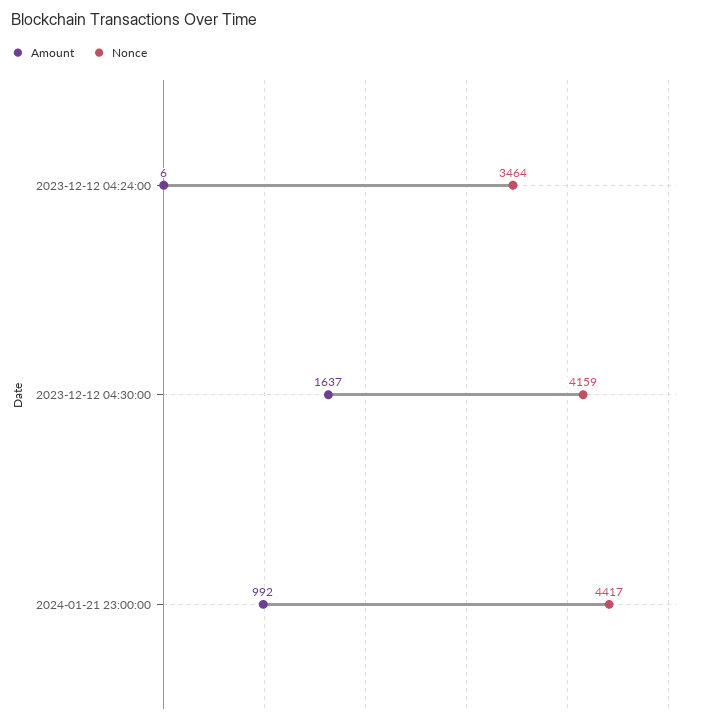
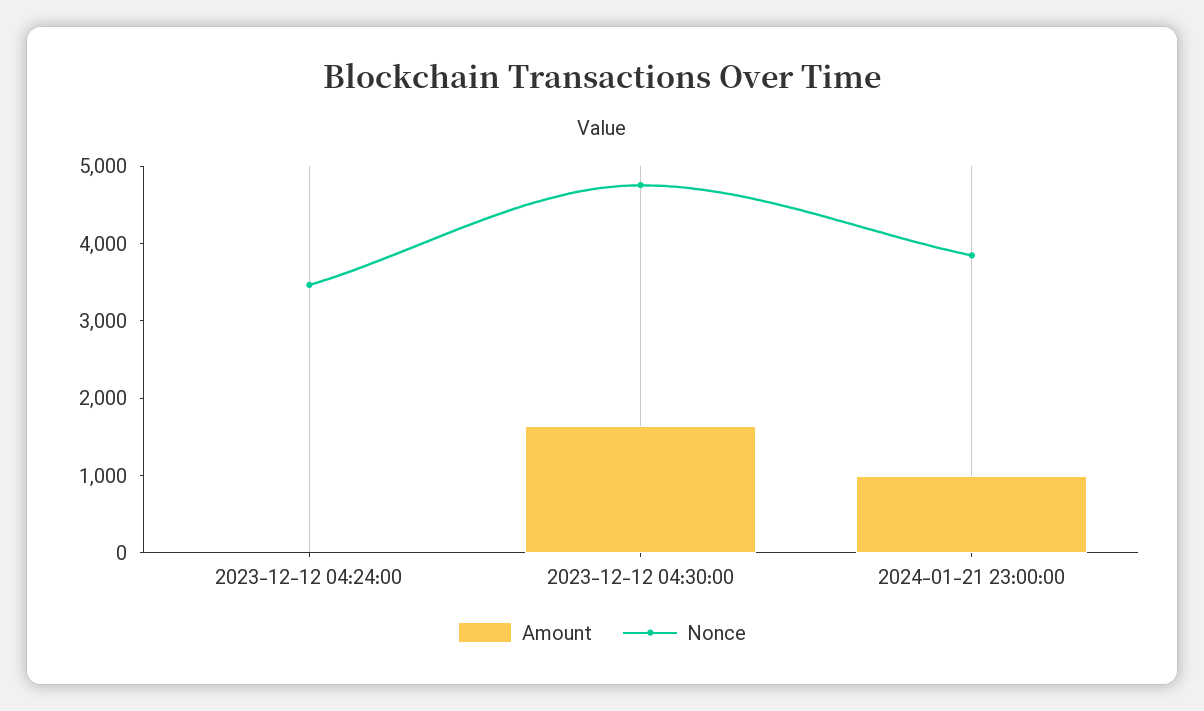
Nonce, 2023-12-12 04:30:00: 4159 -> 4800
Nonce, 2024-01-21 23:00:00: 4417 -> 3800

